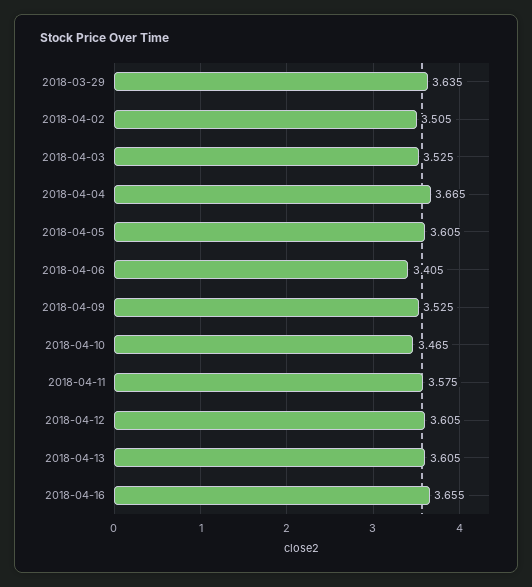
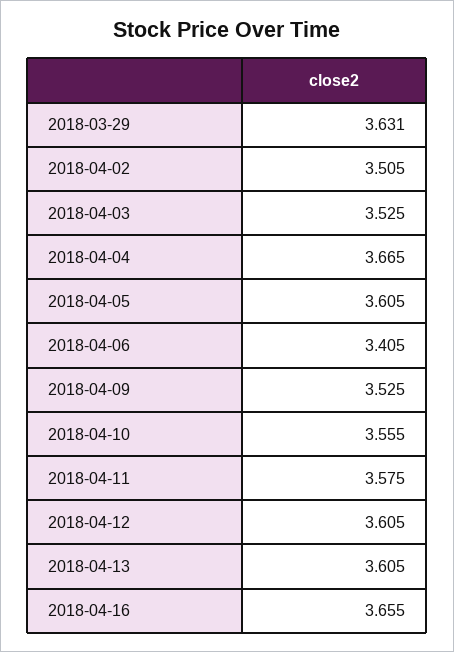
2018-03-29: 3.635 -> 3.631
2018-04-10: 3.465 -> 3.555

